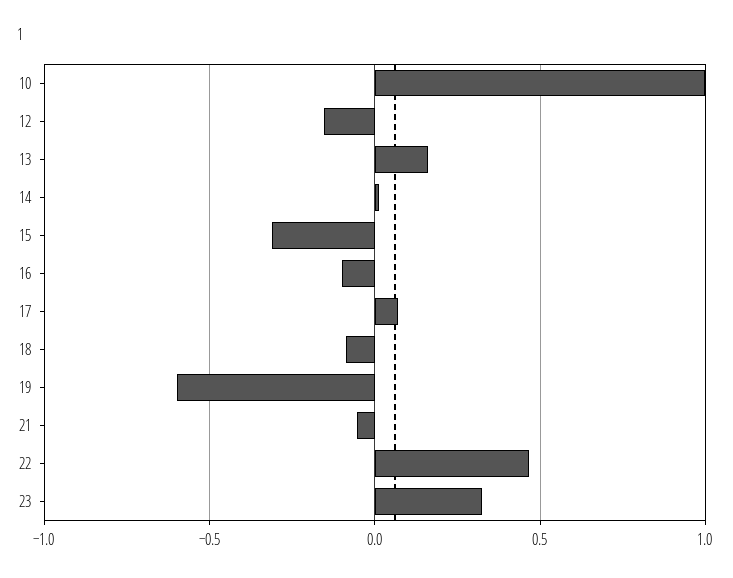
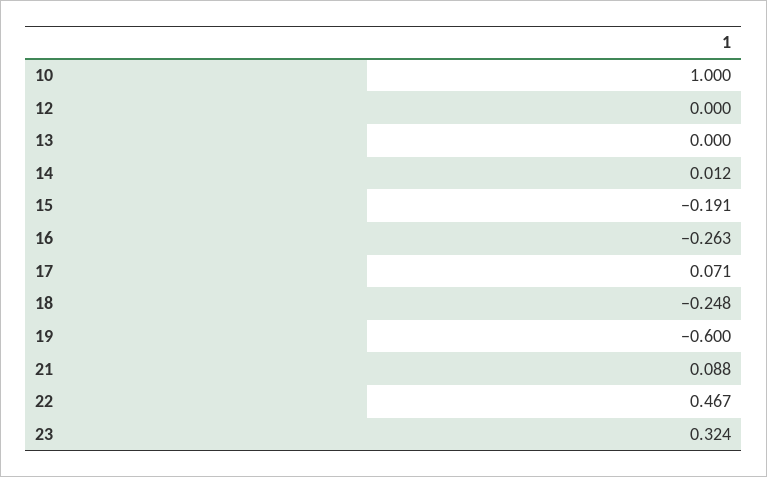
12: -0.15 -> 0
13: 0.15 -> 0
15: -0.3 -> -0.191
16: -0.1 -> -0.263
18: -0.1 -> -0.248
21: -0.05 -> 0.088

